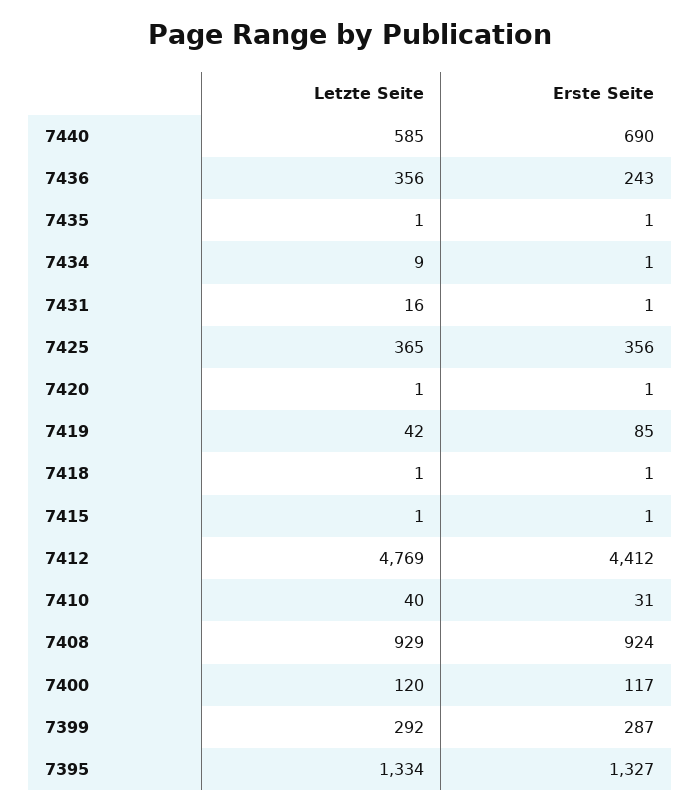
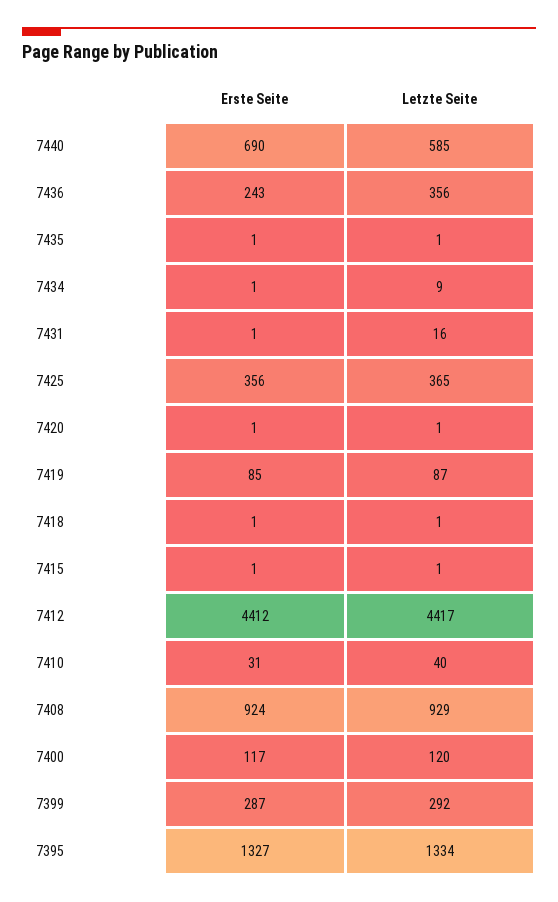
Letzte Seite, 7419: 42 -> 87
Letzte Seite, 7412: 4769 -> 4417

